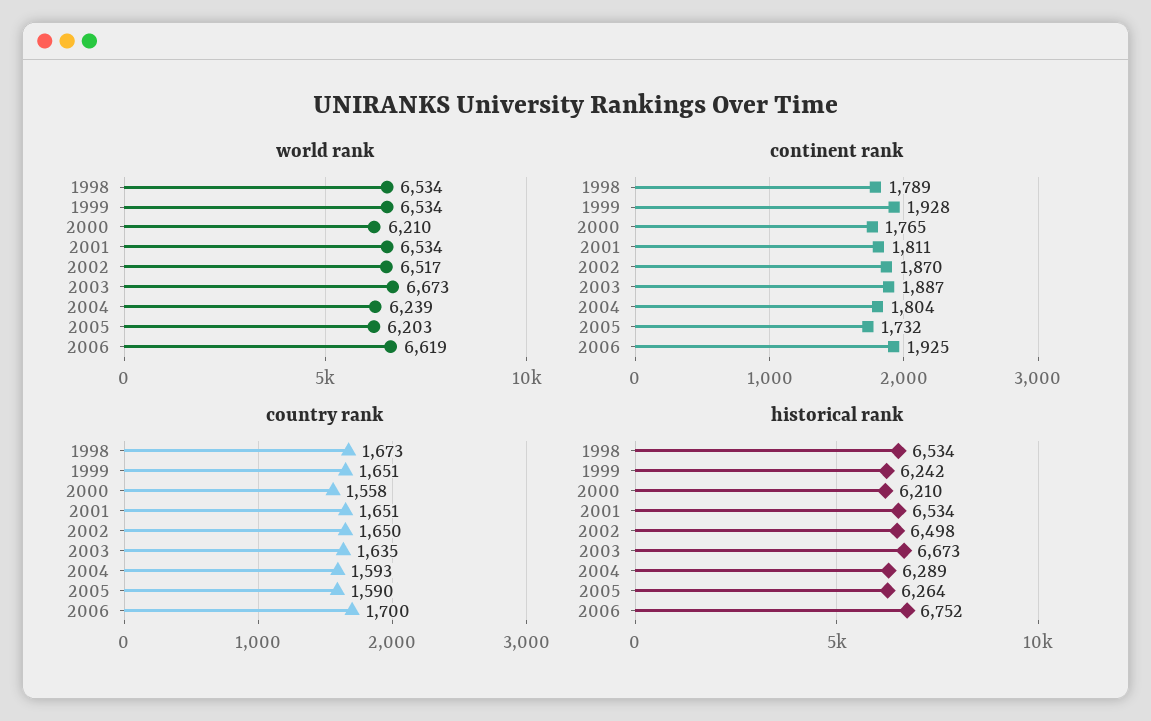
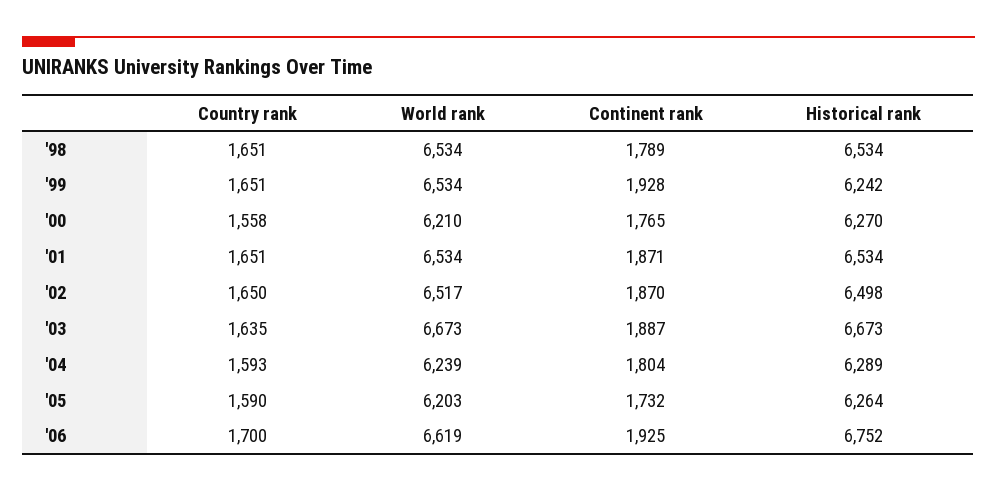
continent rank, 2001: 1811 -> 1871
country rank, 1998: 1673 -> 1651
historical rank, 2000: 6210 -> 6270

